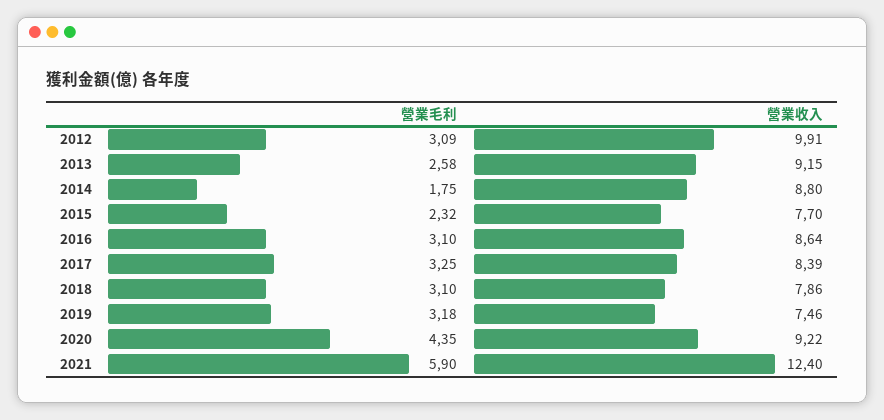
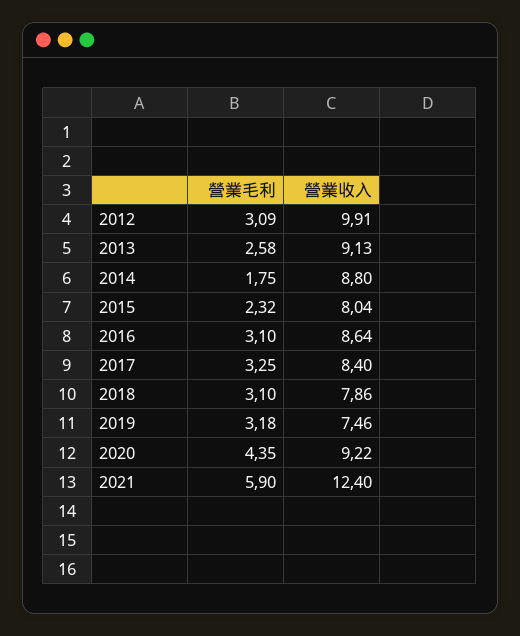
營業收入, 2013: 9.15 -> 9.13
營業收入, 2015: 7.7 -> 8.04
營業收入, 2017: 8.39 -> 8.4

